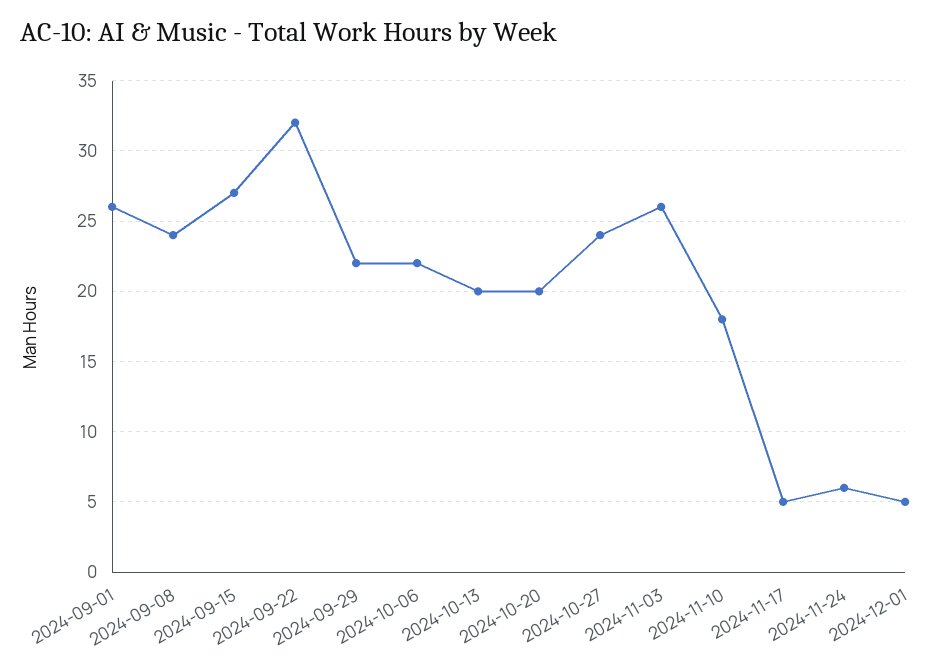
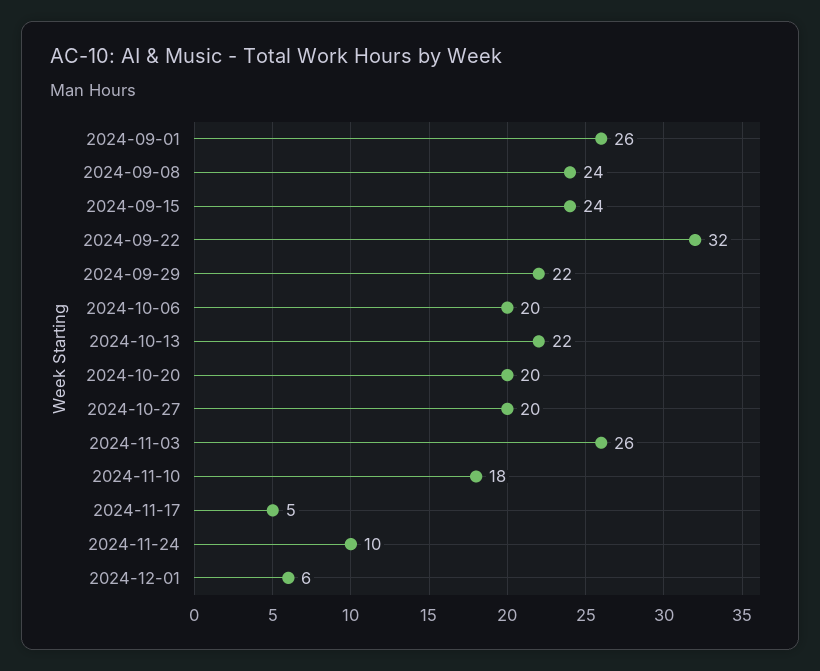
2024-09-15: 27 -> 24
2024-10-06: 22 -> 20
2024-10-13: 20 -> 22
2024-10-27: 24 -> 20
2024-11-24: 6 -> 10
2024-12-01: 5 -> 6

